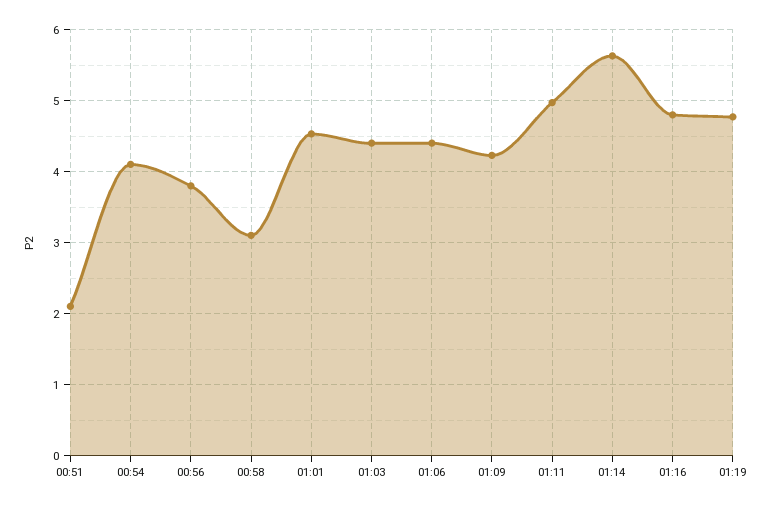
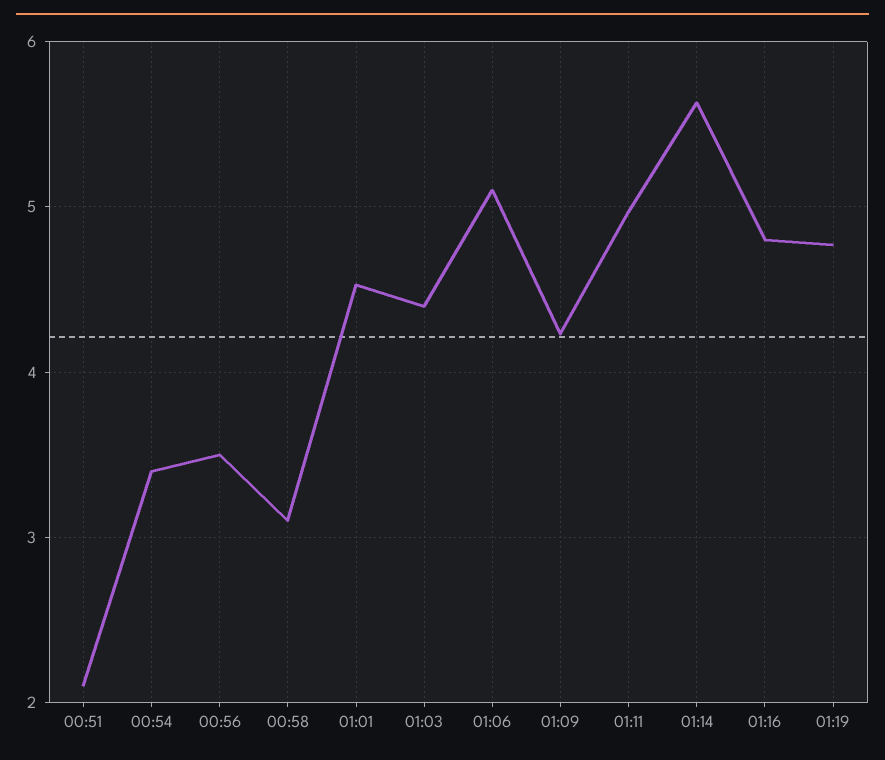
00:54: 4.1 -> 3.4
00:56: 3.8 -> 3.5
01:06: 4.4 -> 5.1

